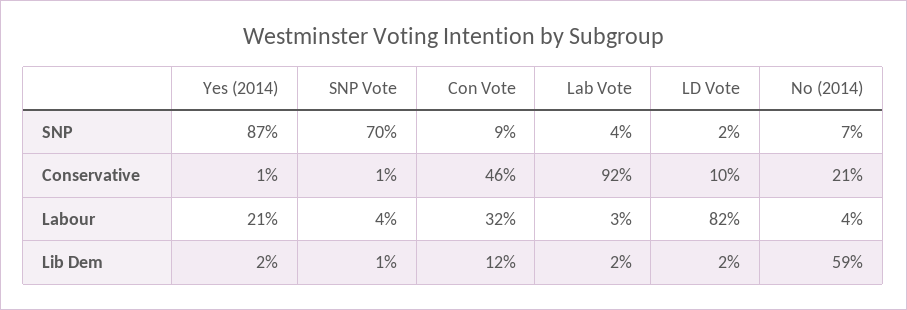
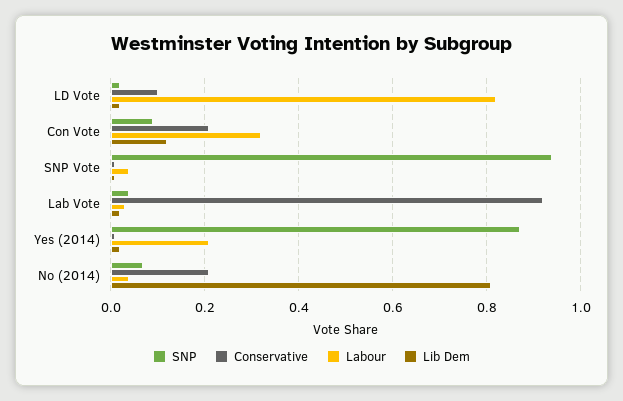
SNP, SNP Vote: 0.7 -> 0.95
Conservative, Con Vote: 0.46 -> 0.2
Lib Dem, No (2014): 0.59 -> 0.8

